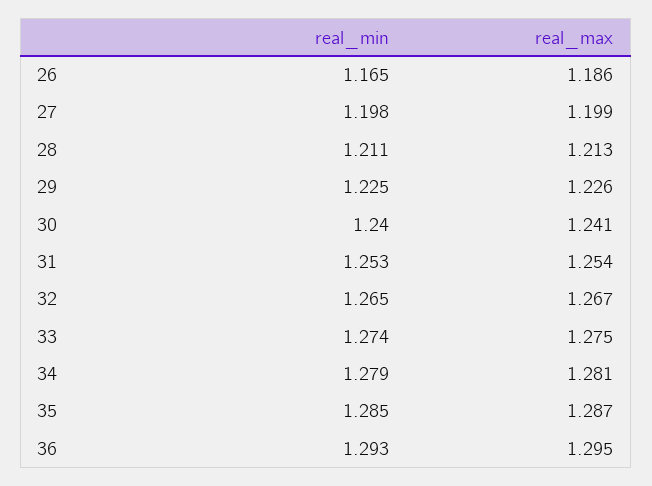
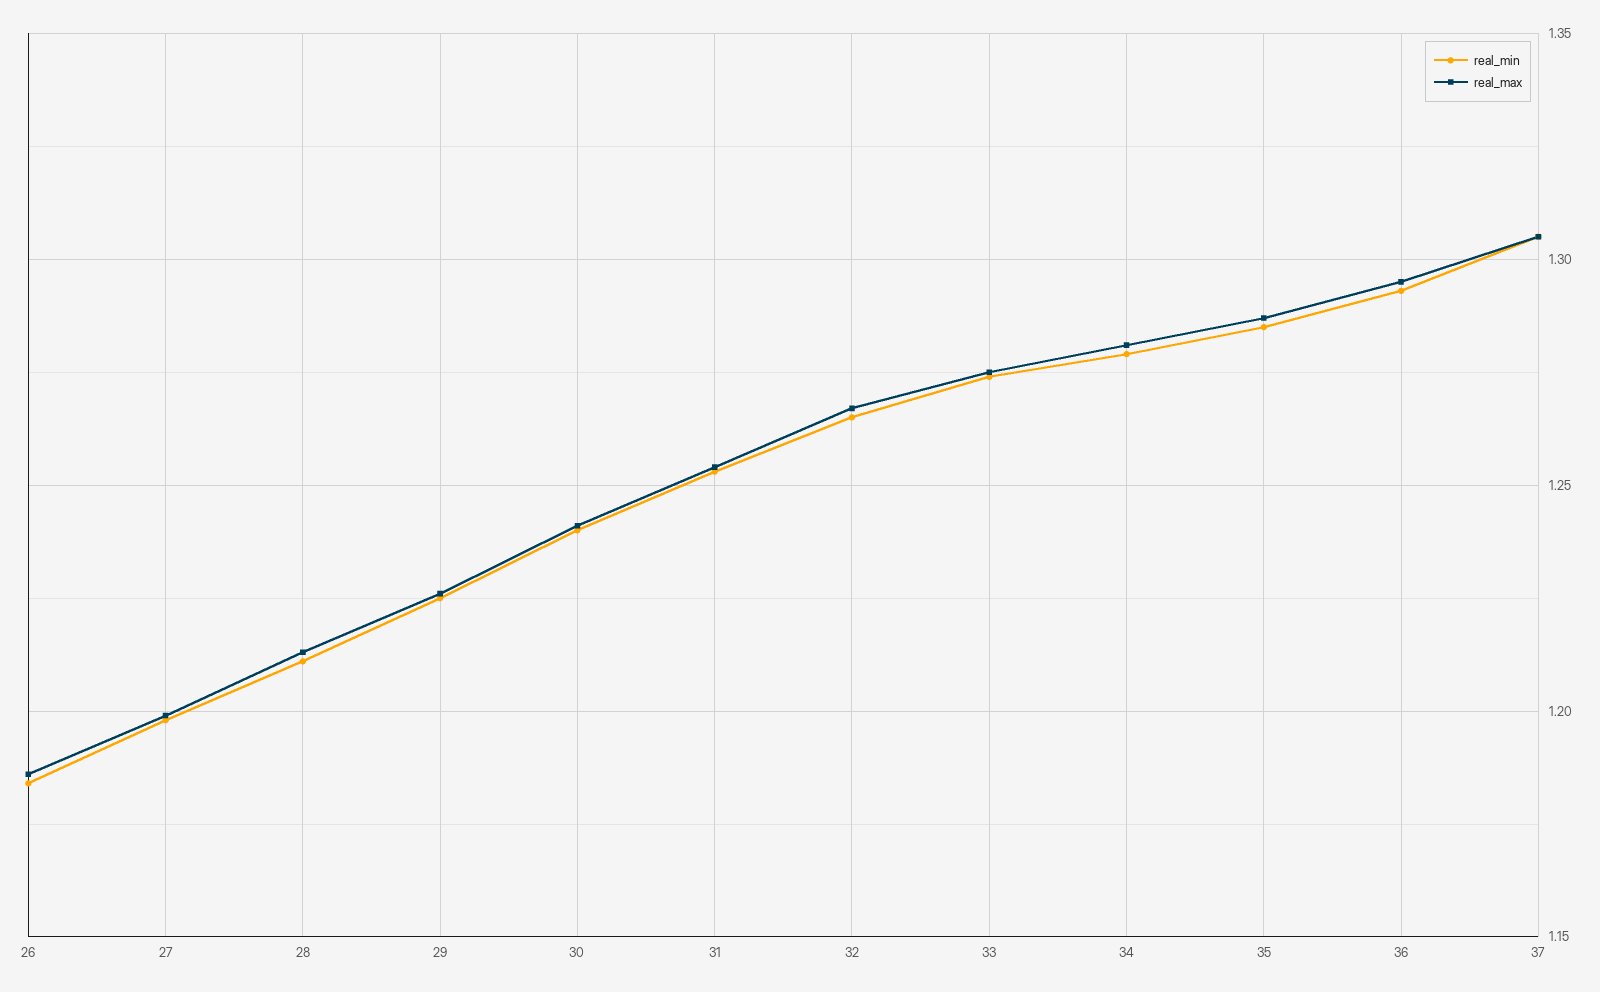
real_min, 26: 1.165 -> 1.185
real_min, 37: none -> 1.305
real_max, 37: none -> 1.305

